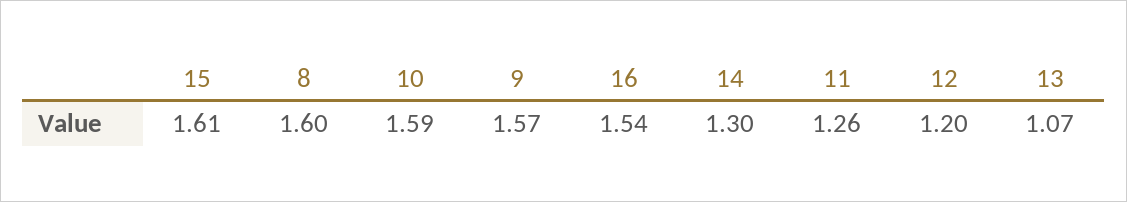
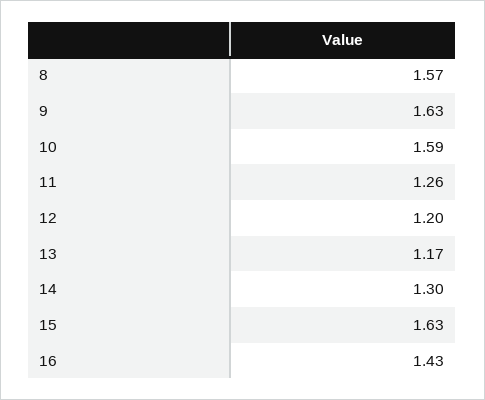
15: 1.61 -> 1.63
8: 1.6 -> 1.57
9: 1.57 -> 1.63
16: 1.54 -> 1.43
13: 1.07 -> 1.17

